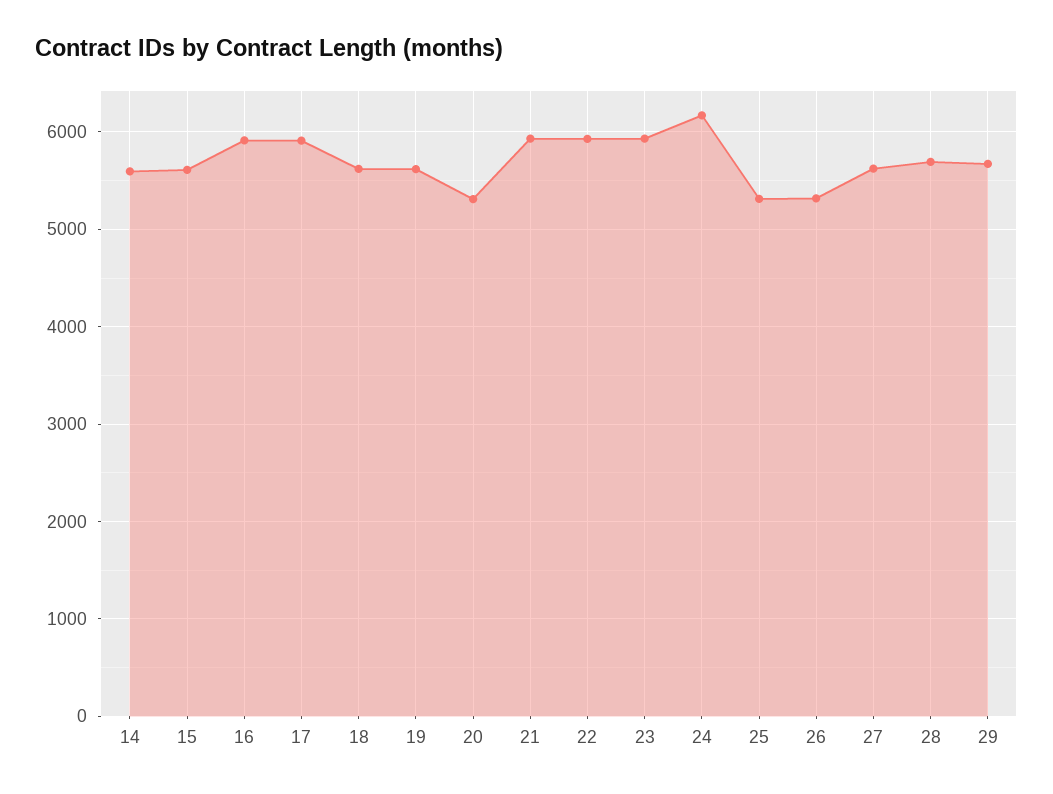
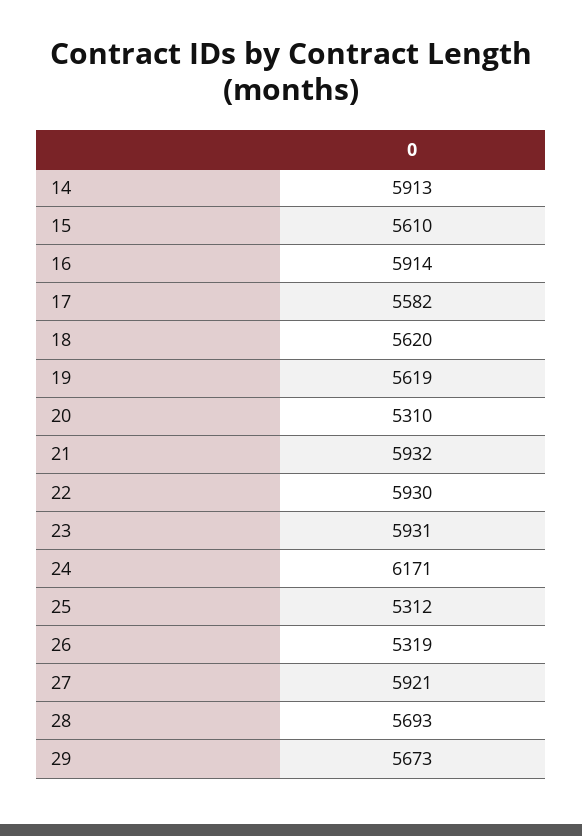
14: 5600 -> 5913
17: 5900 -> 5582
27: 5600 -> 5921

